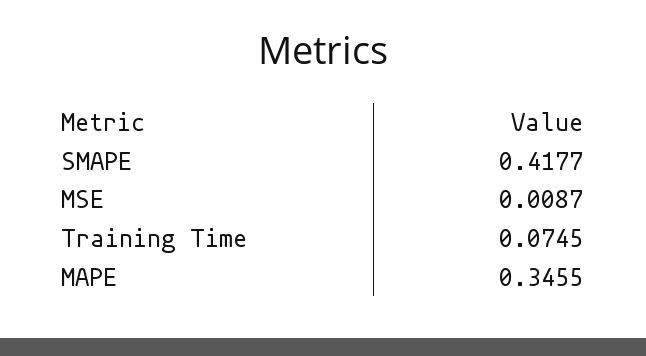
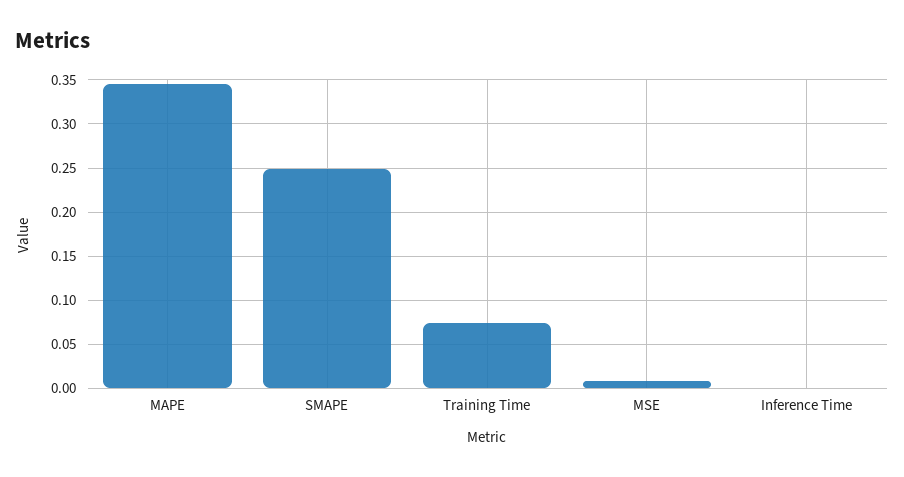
SMAPE: 0.4177 -> 0.25
Inference Time: none -> 0

